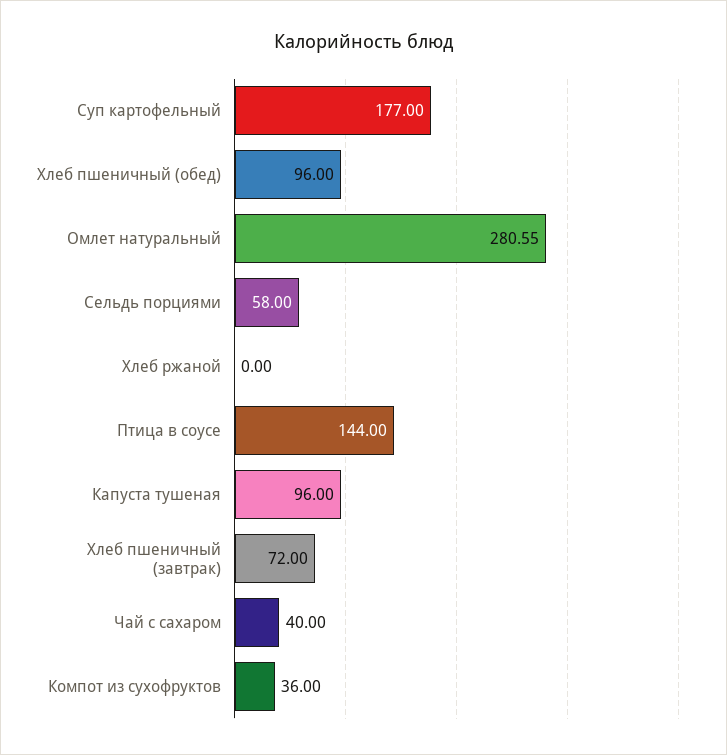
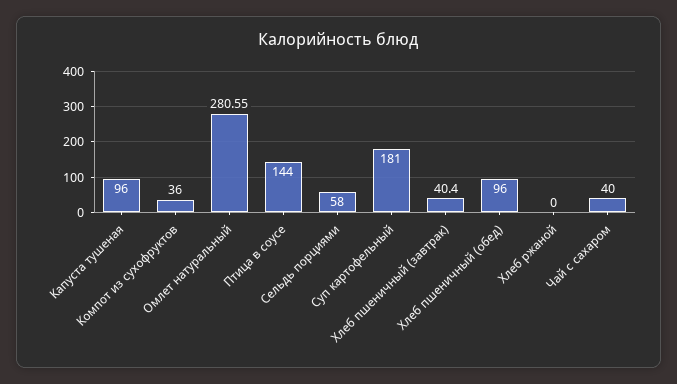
Суп картофельный: 177 -> 181
Хлеб пшеничный (завтрак): 72 -> 40.4

